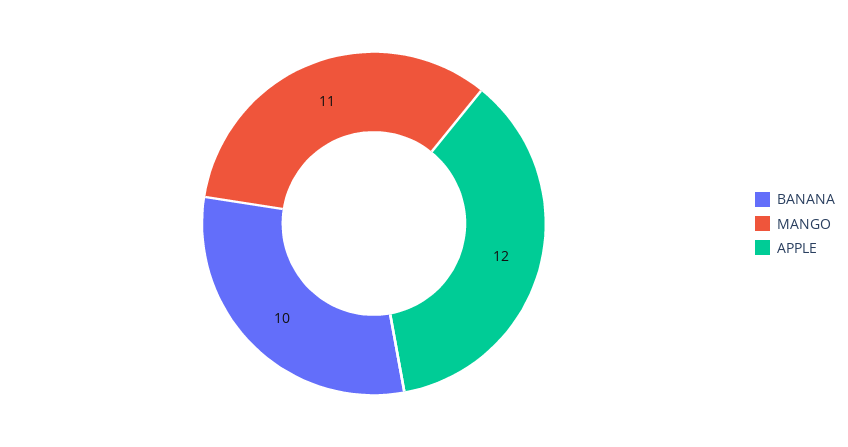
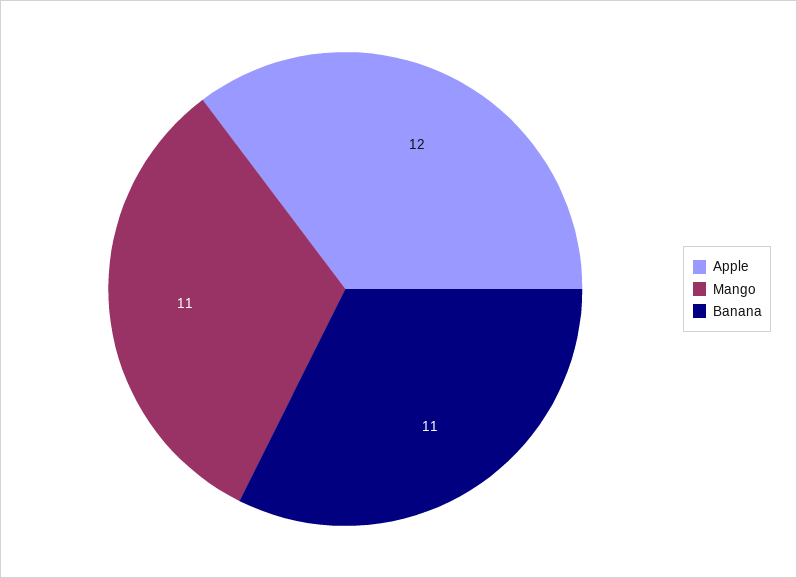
BANANA: 10 -> 11

